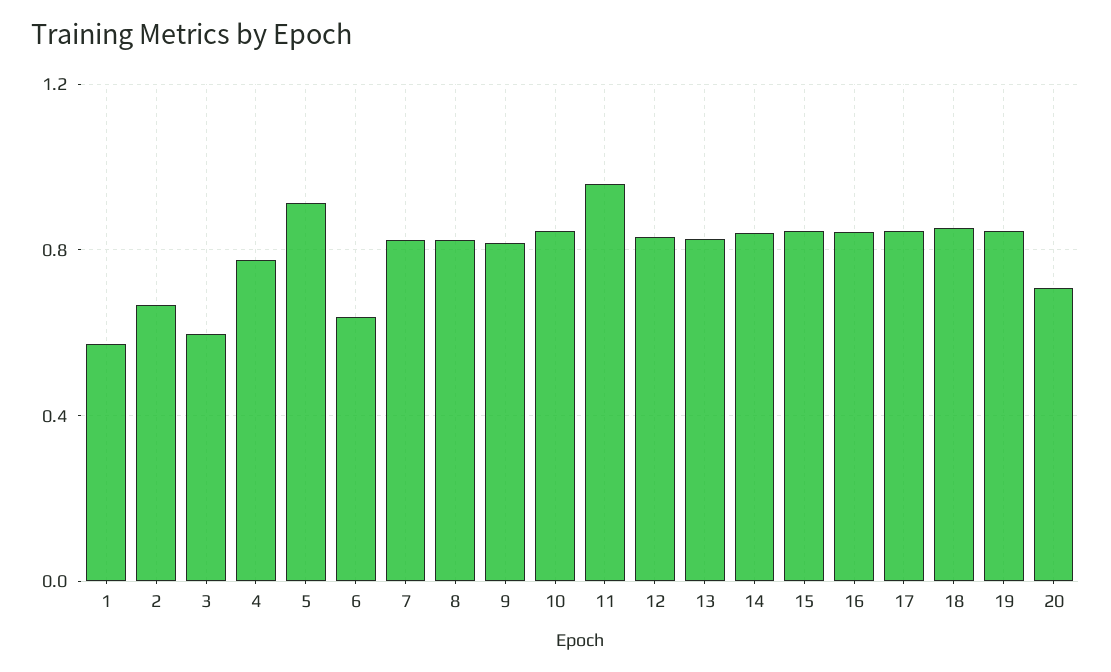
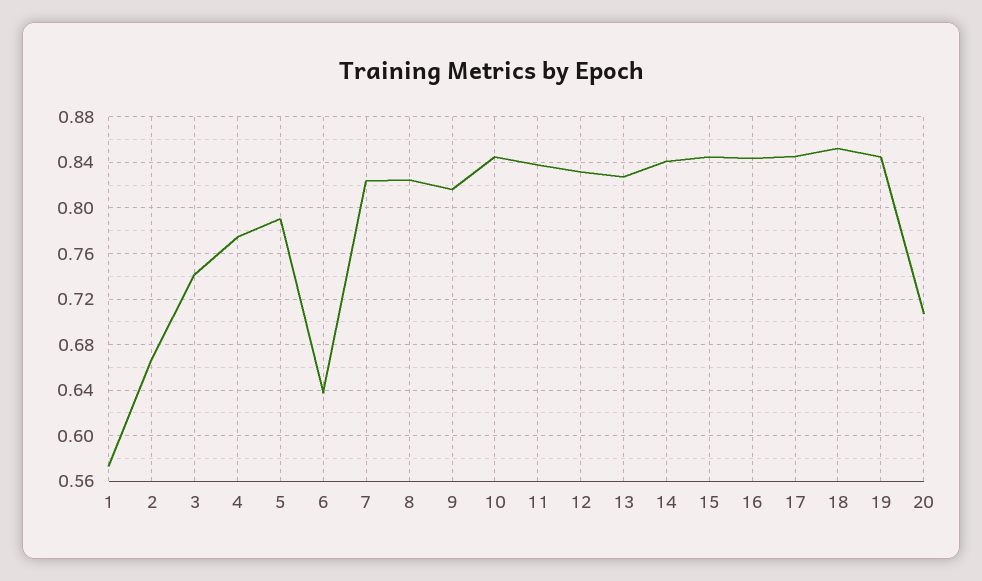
3: 0.6 -> 0.74
5: 0.9 -> 0.79
11: 0.95 -> 0.84

